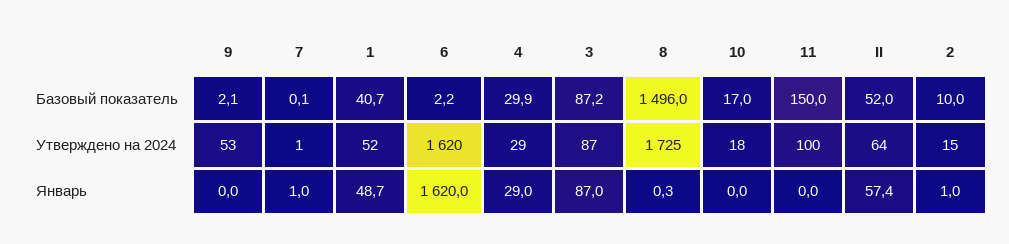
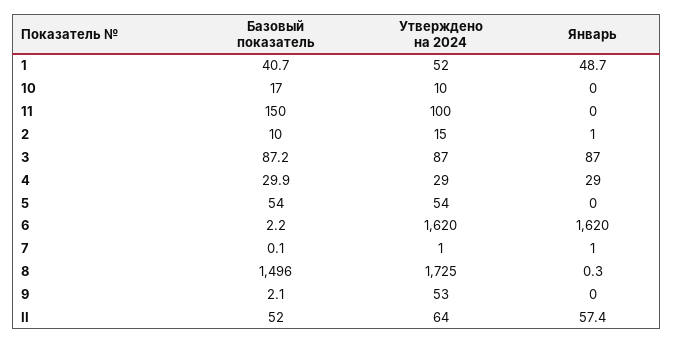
10, Утверждено на 2024: 18 -> 10
5, Базовый показатель: none -> 54
5, Утверждено на 2024: none -> 54
5, Январь: none -> 0

